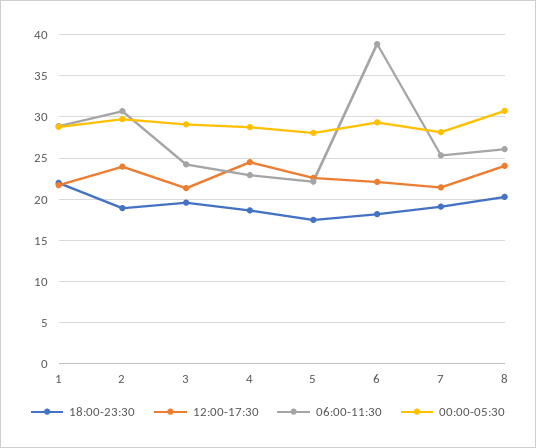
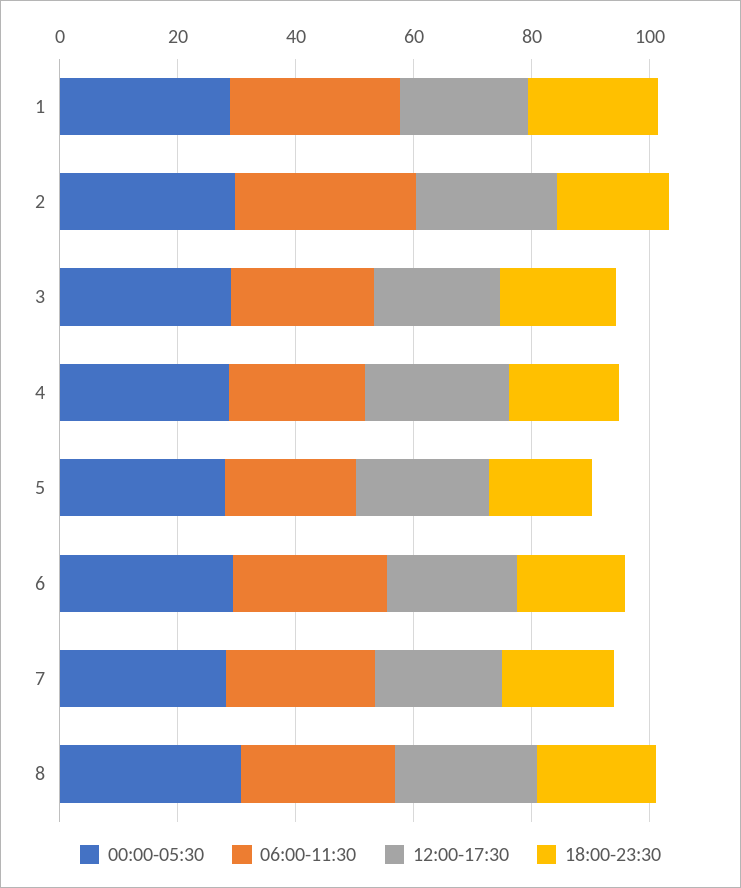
06:00-11:30, 6: 39 -> 25

